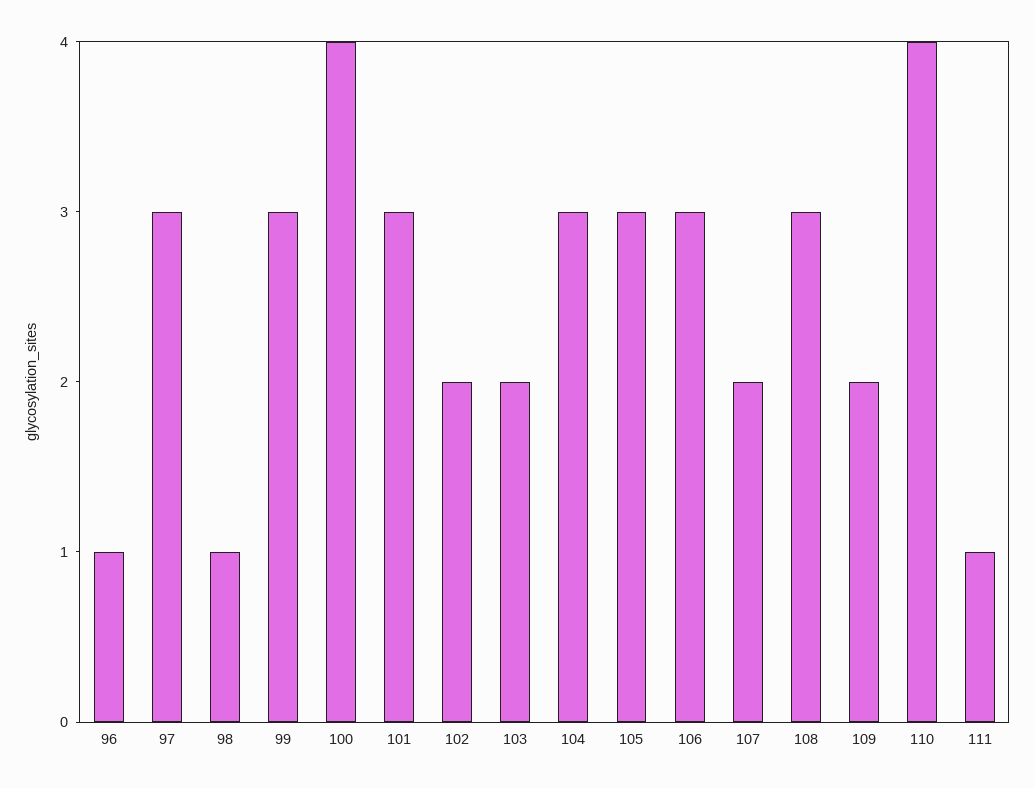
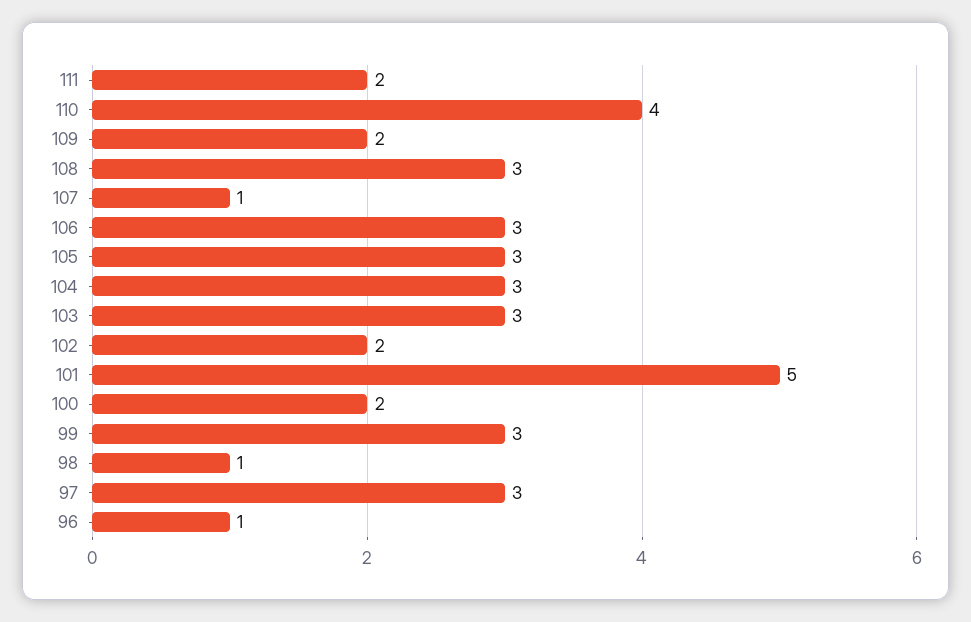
100: 4 -> 2
101: 3 -> 5
103: 2 -> 3
107: 2 -> 1
111: 1 -> 2

